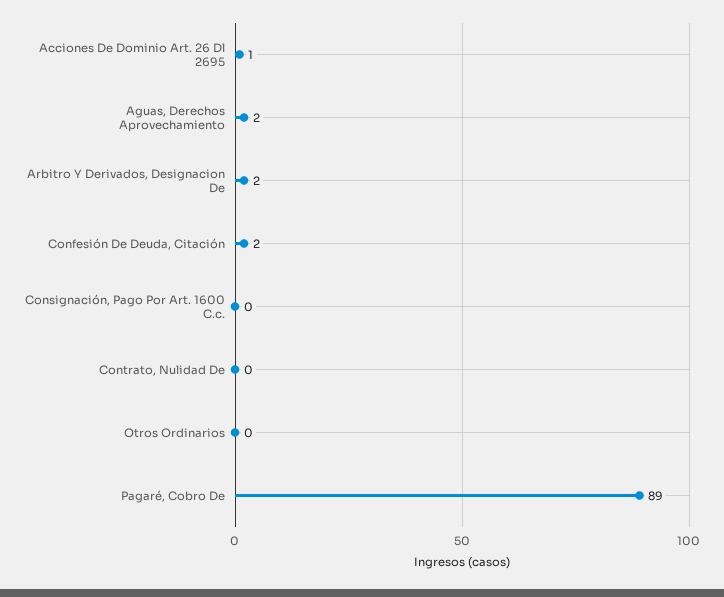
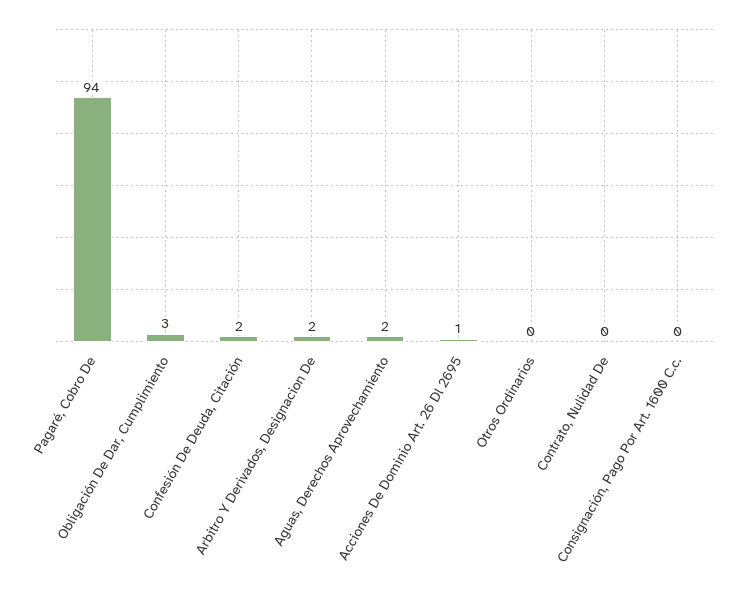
Pagaré, Cobro De: 89 -> 94
Obligación De Dar, Cumplimiento: none -> 3

